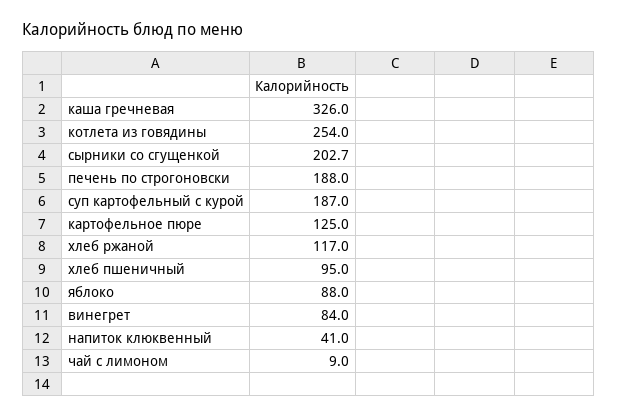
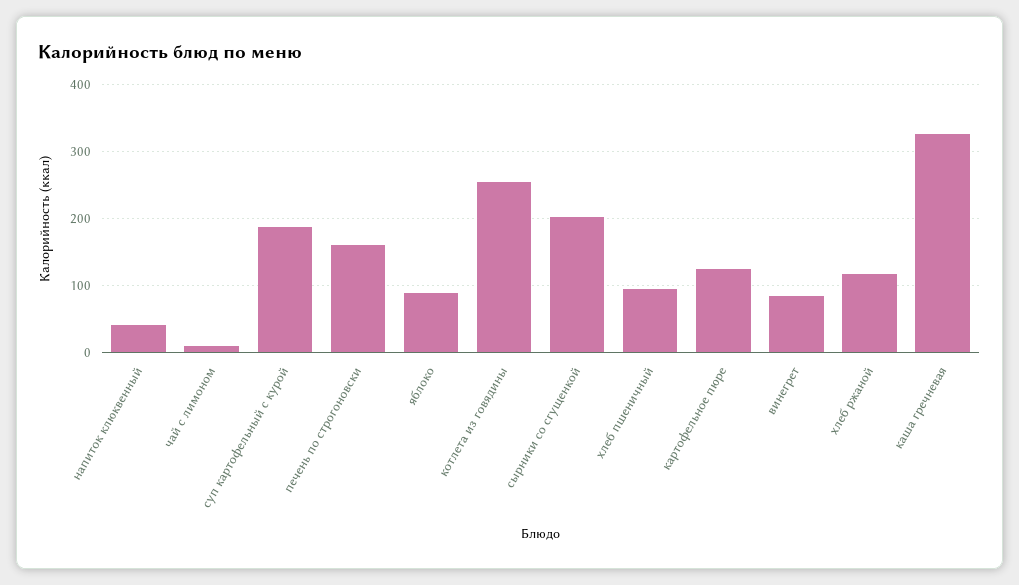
печень по строгоновски: 188 -> 160

